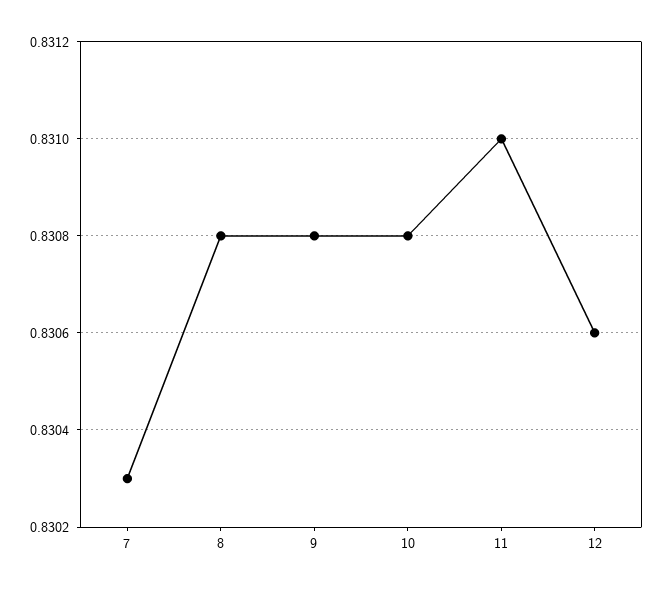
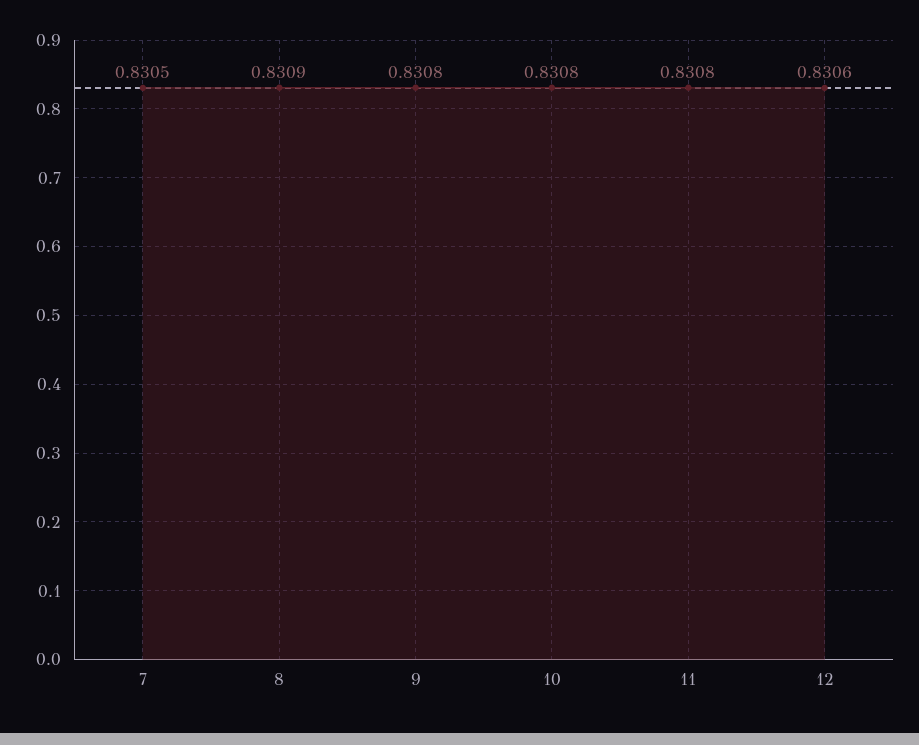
7: 0.8303 -> 0.8305
8: 0.8308 -> 0.8309
11: 0.831 -> 0.8308

